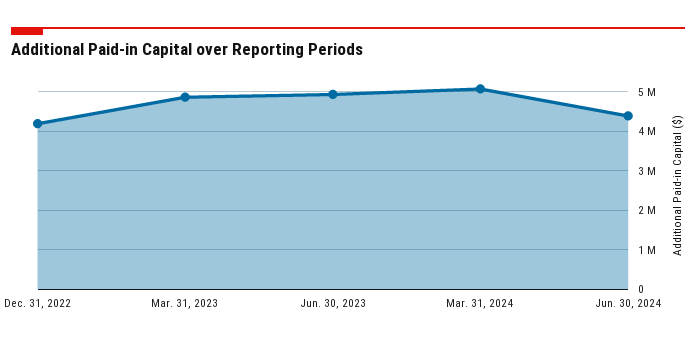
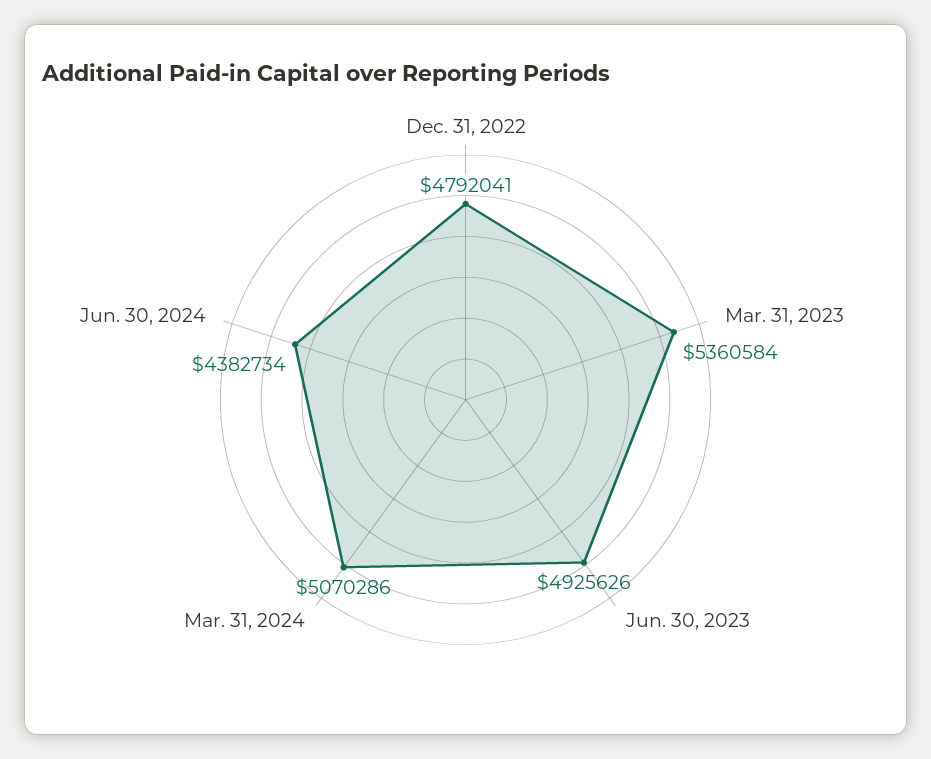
Dec. 31, 2022: 4200000 -> 4792041
Mar. 31, 2023: 4800000 -> 5360584

